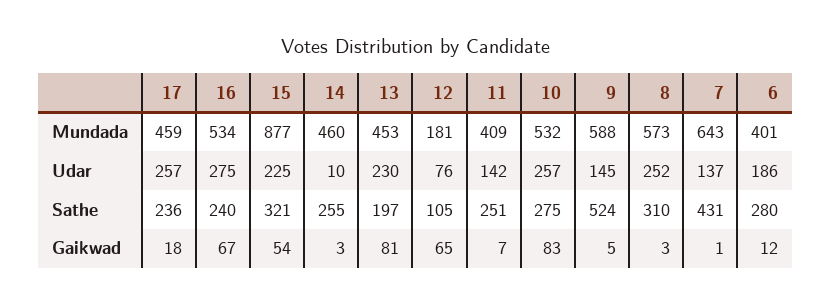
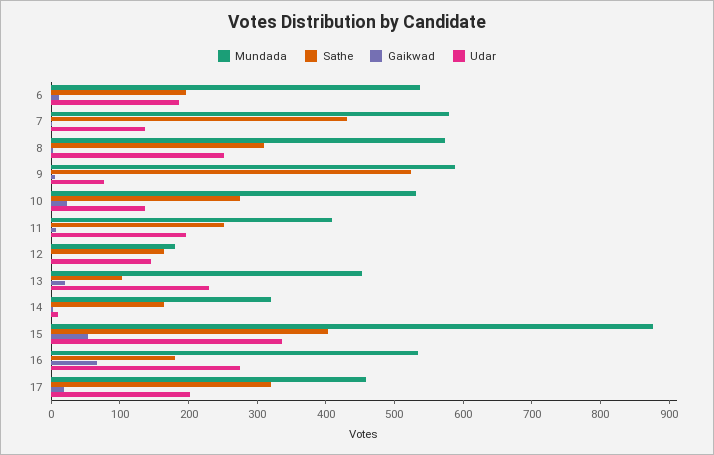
Mundada, 14: 460 -> 320
Mundada, 7: 643 -> 580
Mundada, 6: 401 -> 540
Udar, 17: 257 -> 200
Udar, 15: 225 -> 340
Udar, 12: 76 -> 140
Udar, 11: 142 -> 200
Udar, 10: 257 -> 140
Udar, 9: 145 -> 80
Sathe, 17: 236 -> 320
Sathe, 16: 240 -> 180
Sathe, 15: 321 -> 400
Sathe, 14: 255 -> 160
Sathe, 13: 197 -> 100
Sathe, 12: 105 -> 160
Sathe, 6: 280 -> 200
Gaikwad, 13: 81 -> 20
Gaikwad, 12: 65 -> 0
Gaikwad, 10: 83 -> 20

